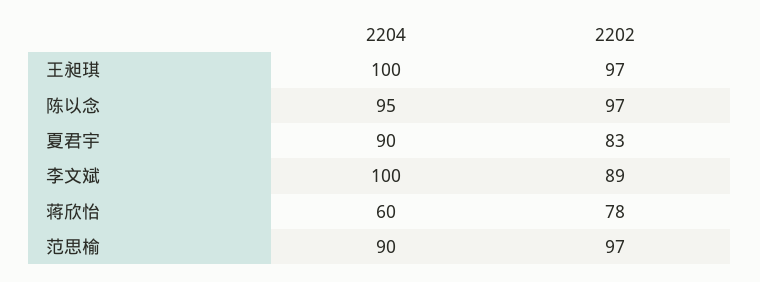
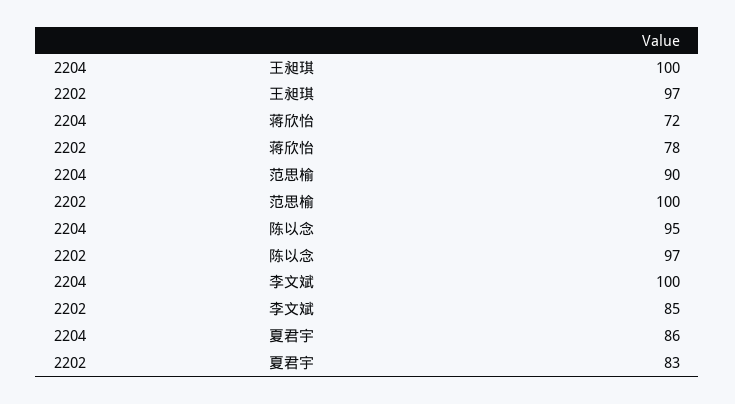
2204, 夏君宇: 90 -> 86
2202, 李文斌: 89 -> 85
2204, 蒋欣怡: 60 -> 72
2202, 范思榆: 97 -> 100

